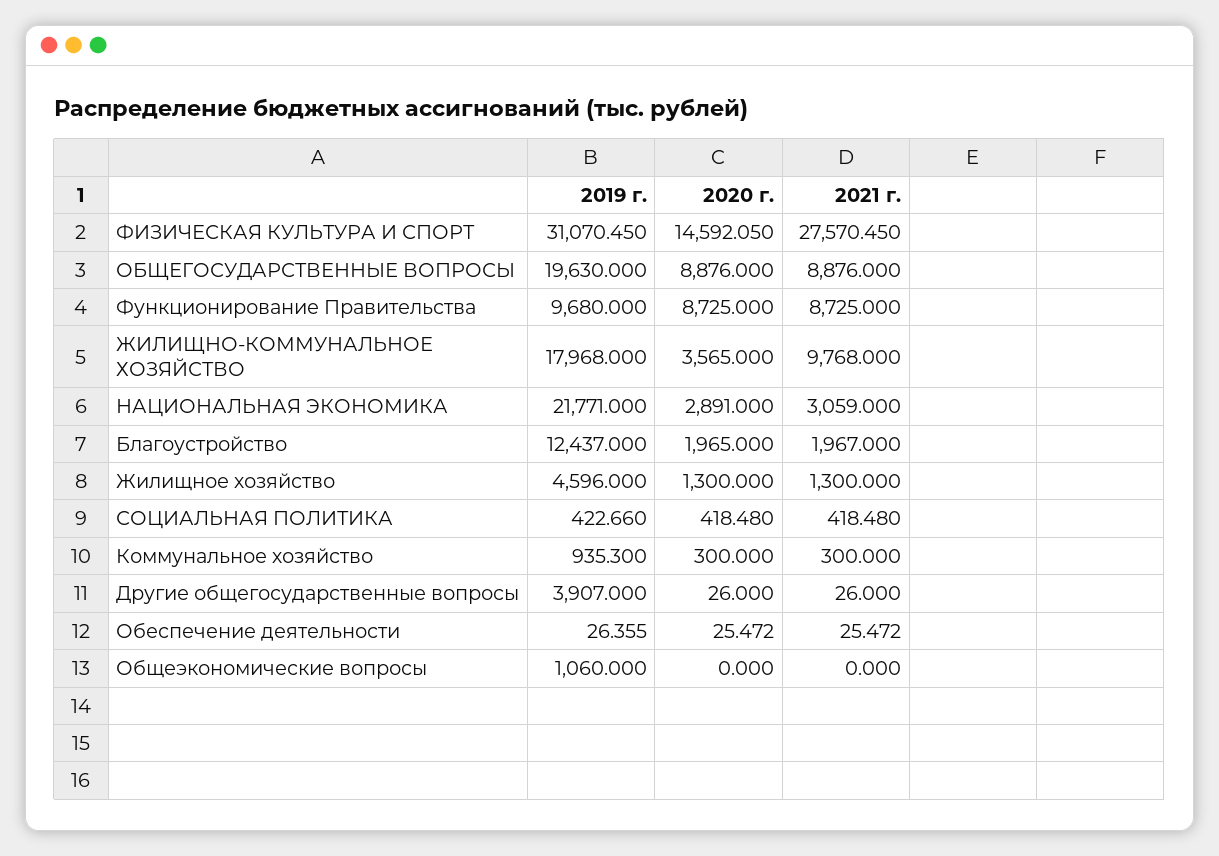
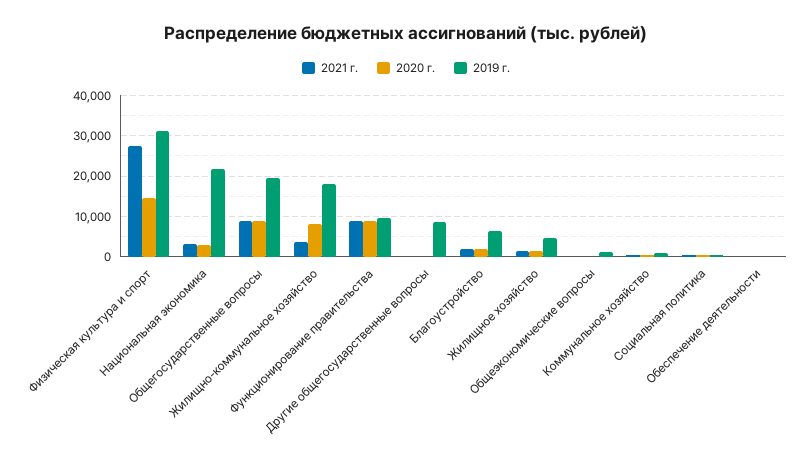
2020 г., ЖИЛИЩНО-КОММУНАЛЬНОЕ ХОЗЯЙСТВО: 3565 -> 8000
2021 г., ЖИЛИЩНО-КОММУНАЛЬНОЕ ХОЗЯЙСТВО: 9768 -> 4000
2019 г., Благоустройство: 12437 -> 6000
2019 г., Другие общегосударственные вопросы: 3907 -> 8000

